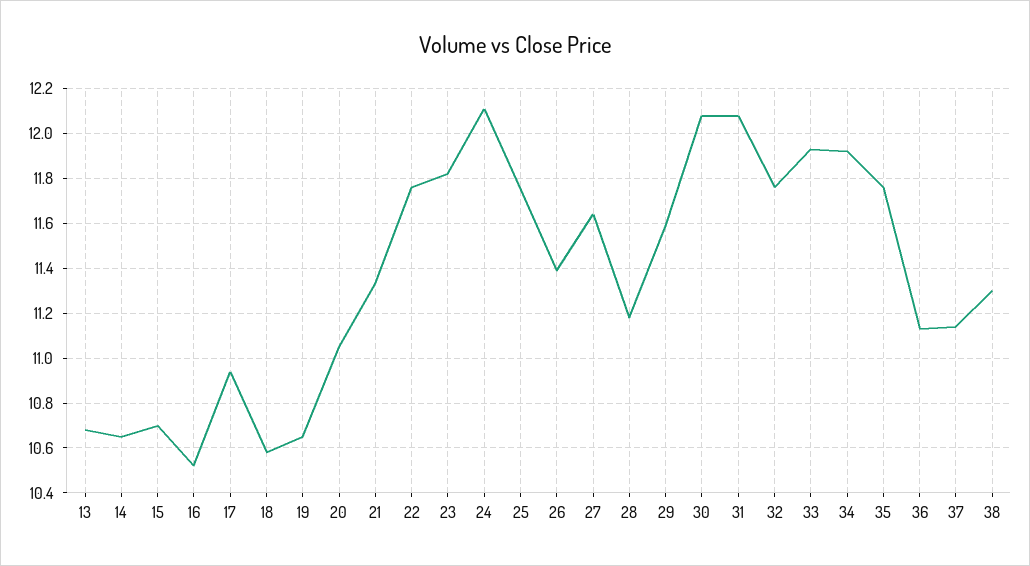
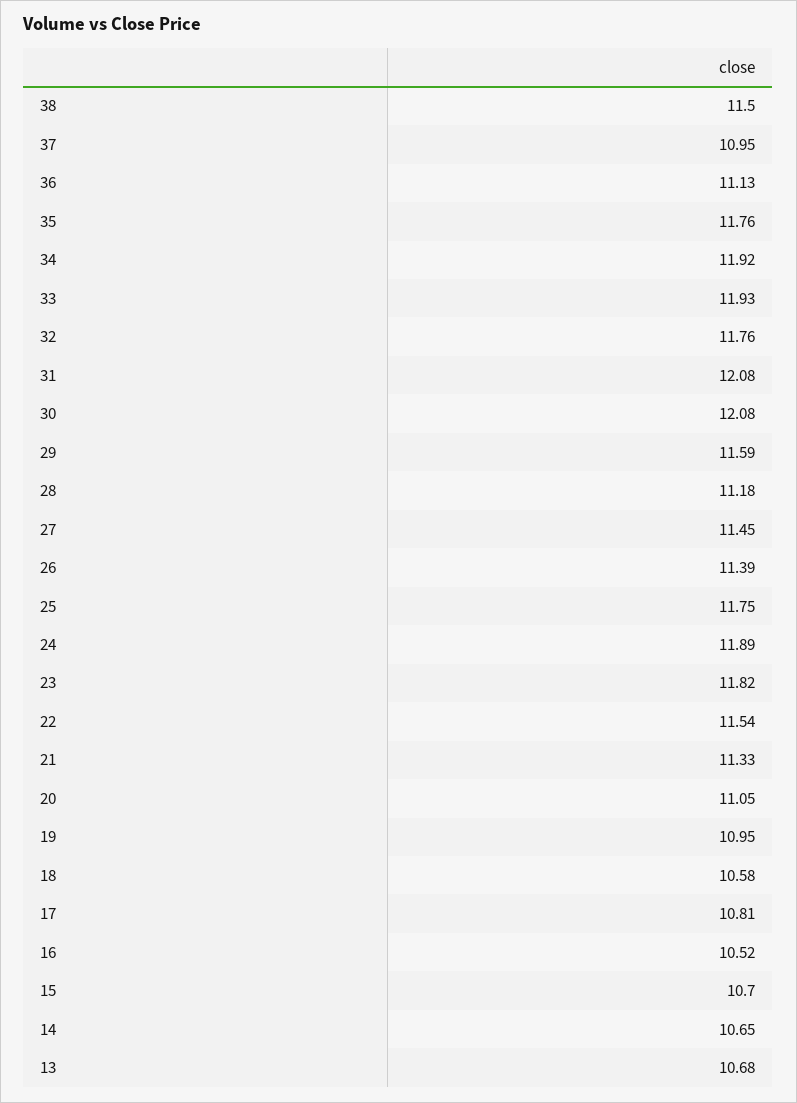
17: 10.95 -> 10.81
19: 10.65 -> 10.95
22: 11.75 -> 11.54
24: 12.1 -> 11.89
27: 11.65 -> 11.45
37: 11.15 -> 10.95
38: 11.3 -> 11.5

